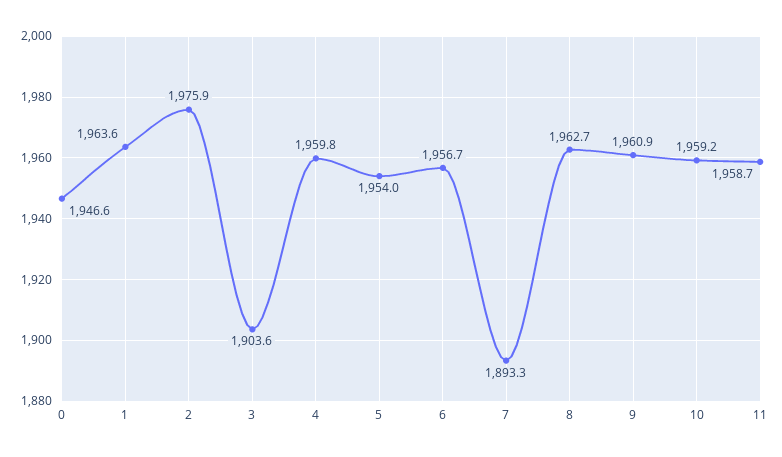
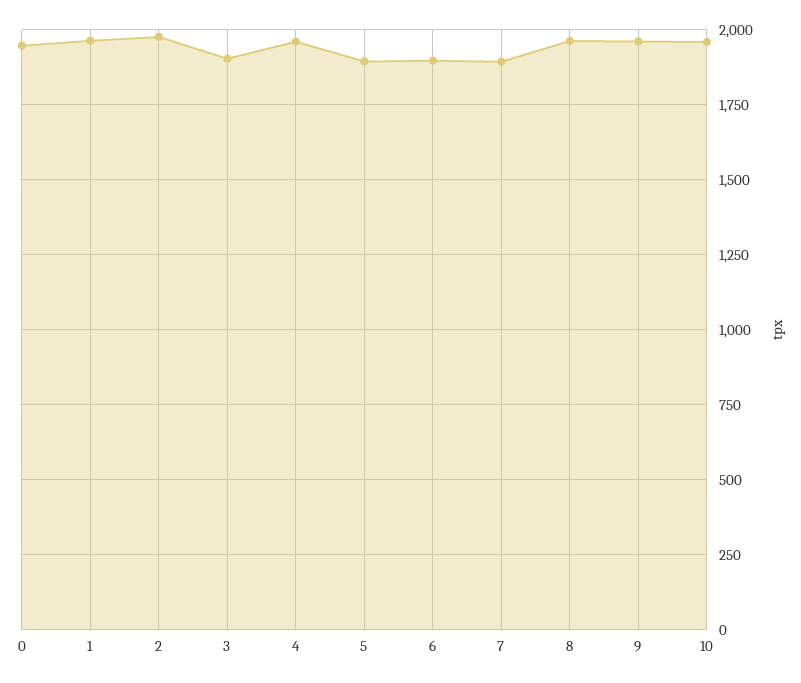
5: 1954 -> 1900
6: 1956.7 -> 1900
11: 1958.7 -> none

